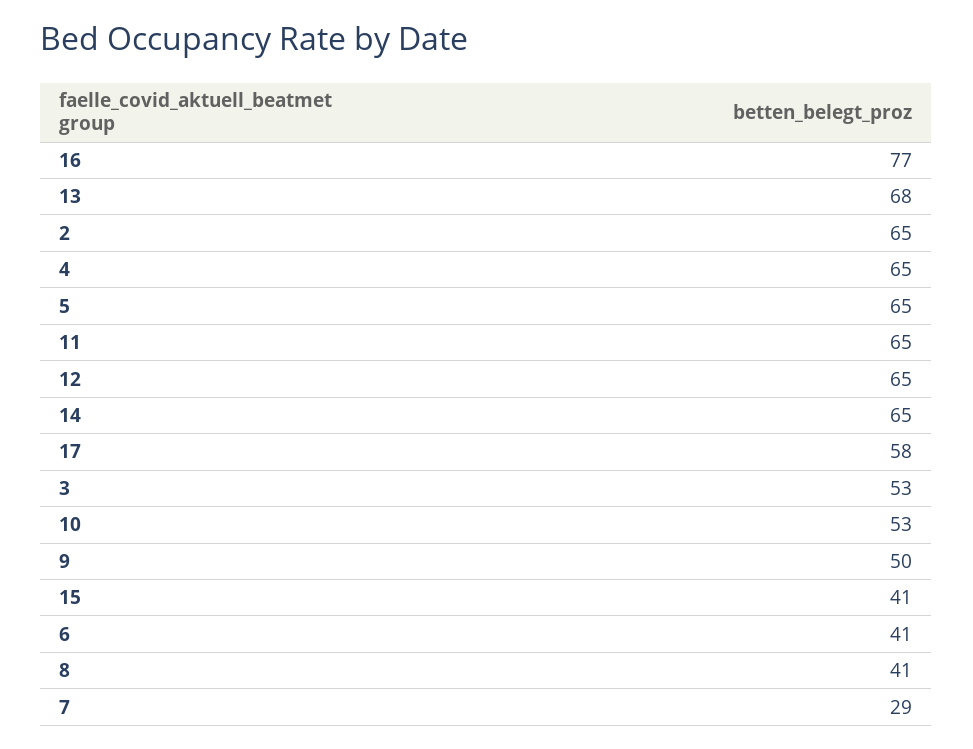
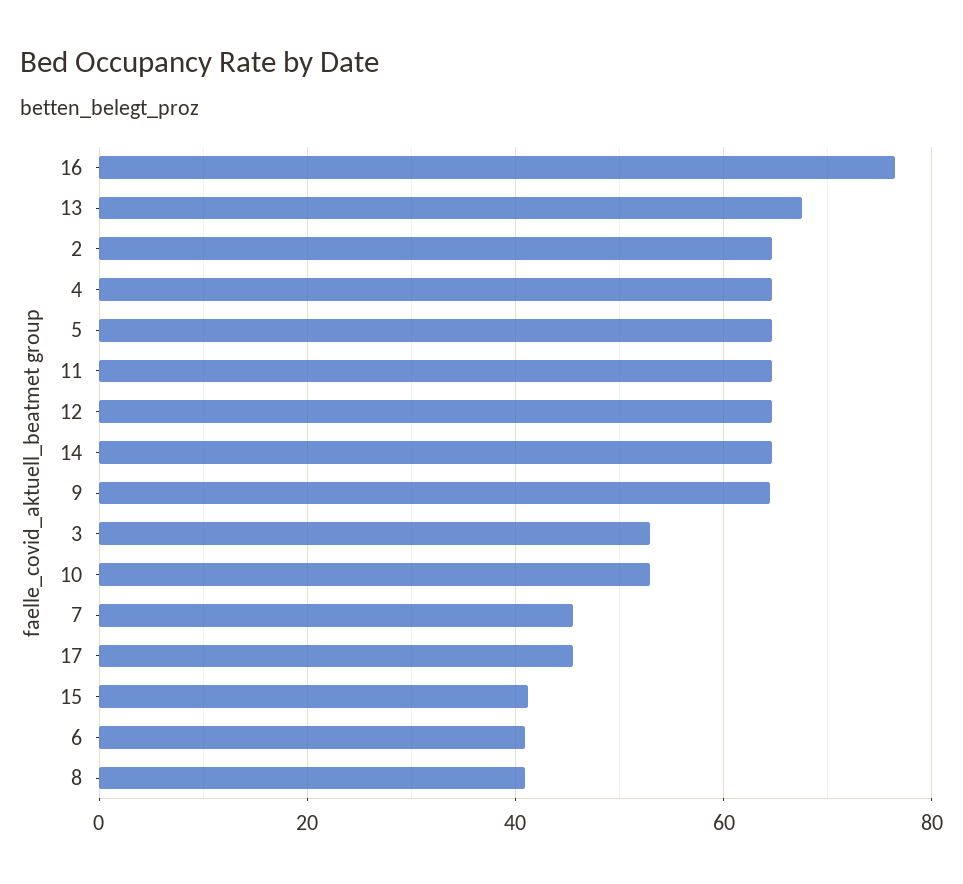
17: 58 -> 46
9: 50 -> 64
7: 29 -> 46

